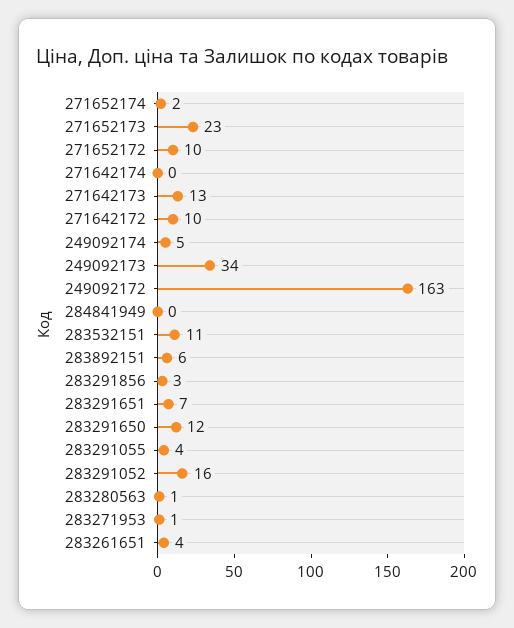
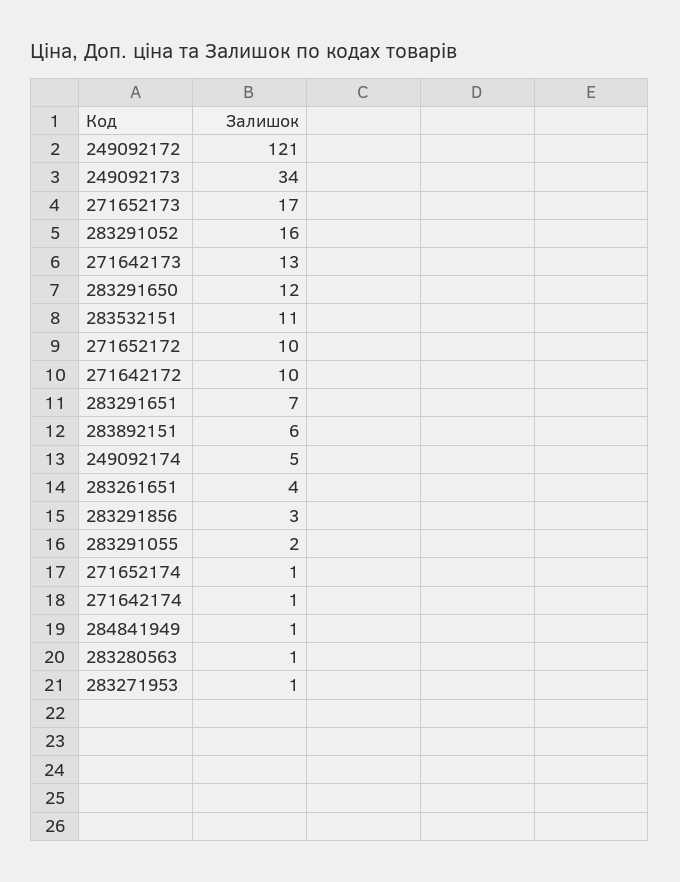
271652174: 2 -> 1
271652173: 23 -> 17
271642174: 0 -> 1
249092172: 163 -> 121
284841949: 0 -> 1
283291055: 4 -> 2

